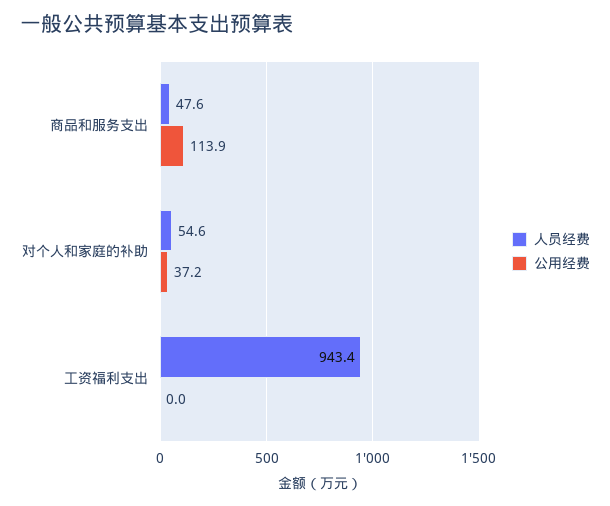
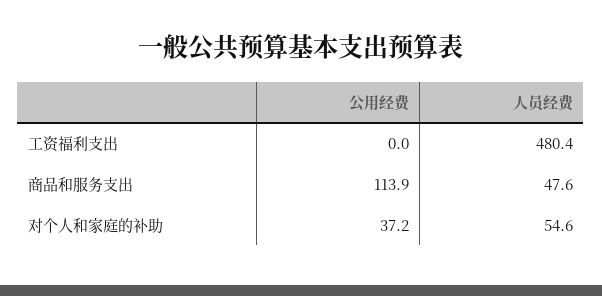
人员经费, 工资福利支出: 943.4 -> 480.4

